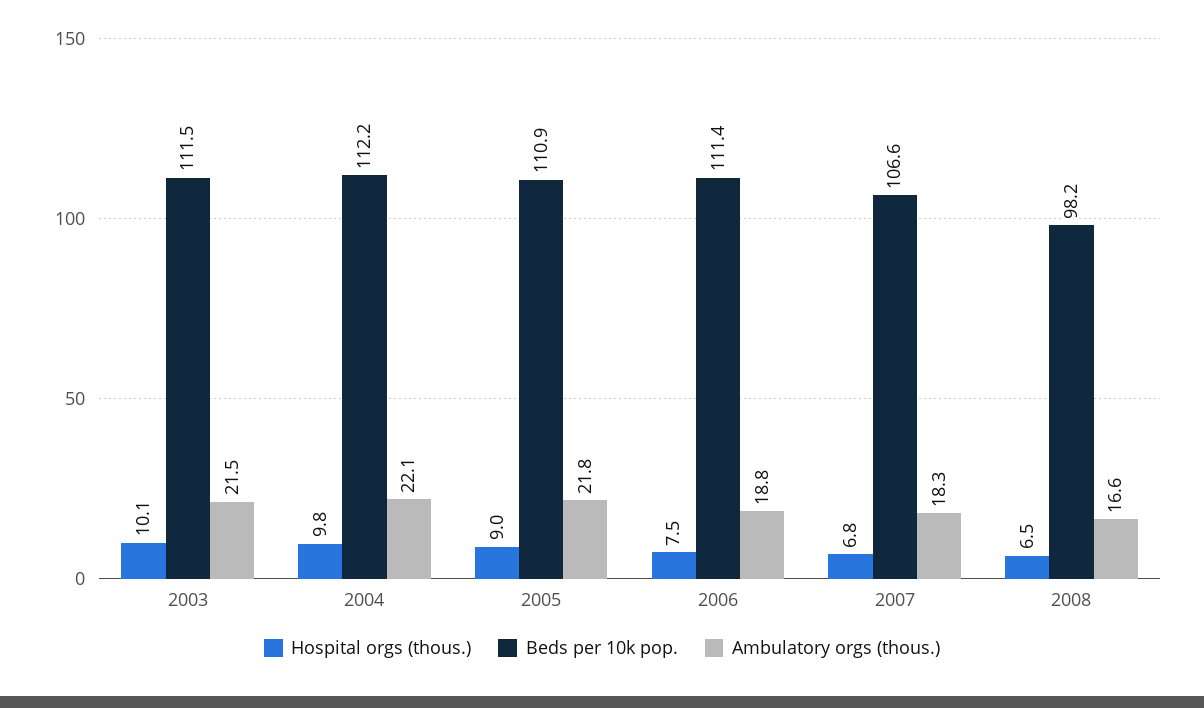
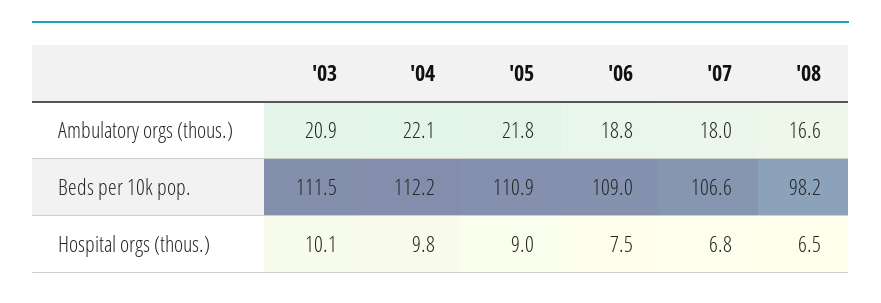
Ambulatory orgs (thous.), 2003: 21.5 -> 20.9
Beds per 10k pop., 2006: 111.4 -> 109
Ambulatory orgs (thous.), 2007: 18.3 -> 18

